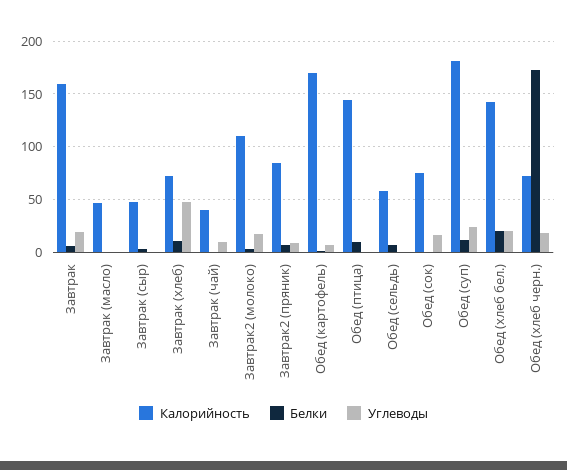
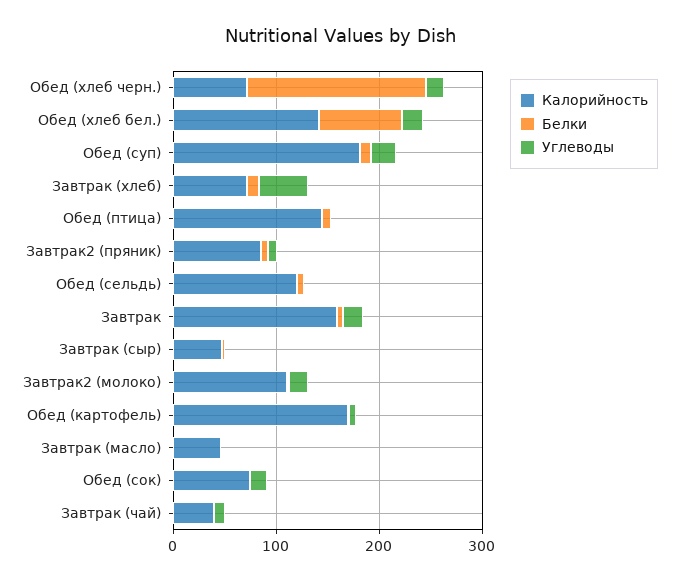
Калорийность, Обед (сельдь): 60 -> 120
Белки, Обед (хлеб бел.): 20 -> 80

